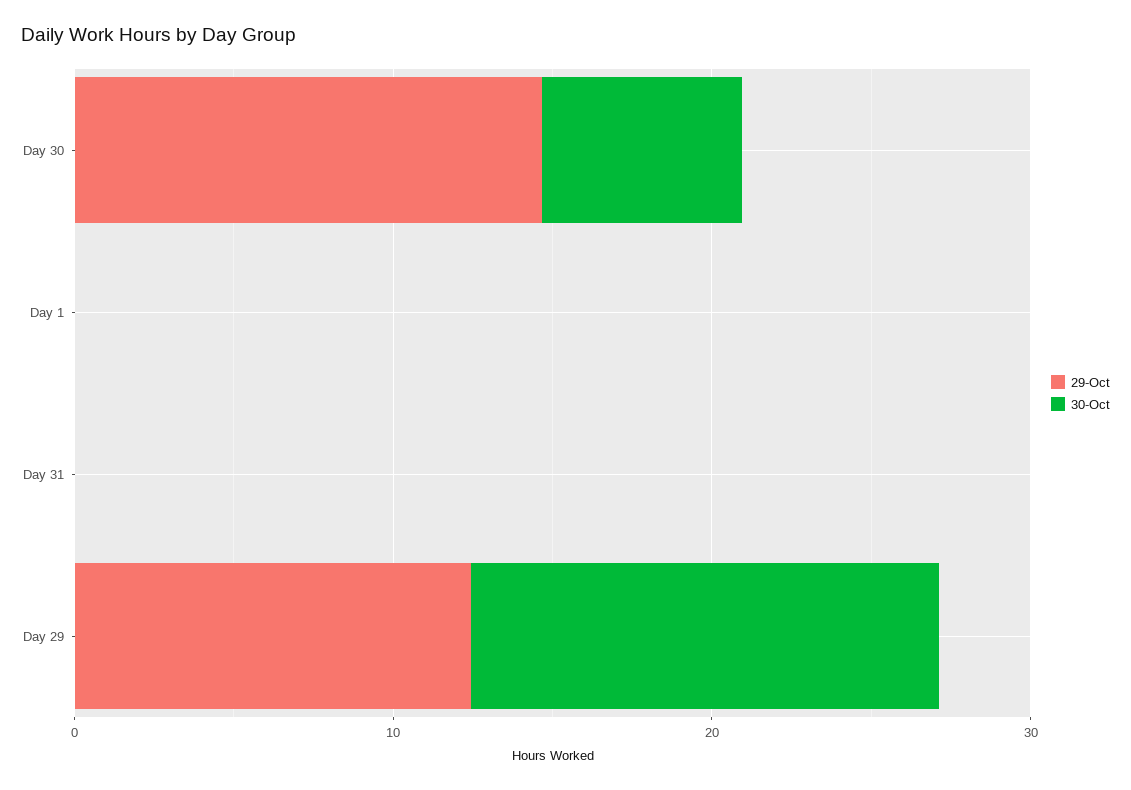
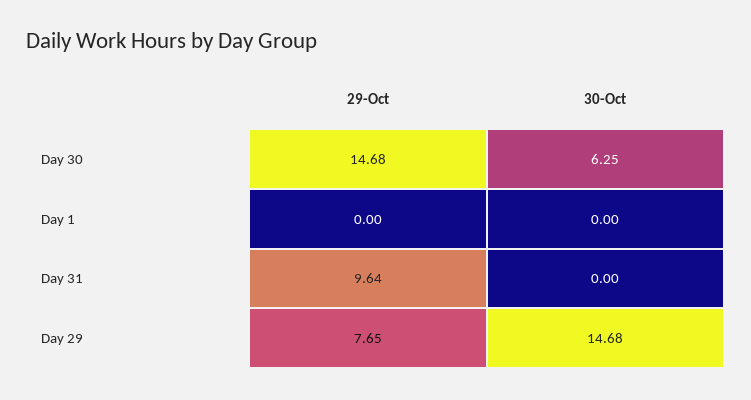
29-Oct, Day 31: 0 -> 9.64
29-Oct, Day 29: 12 -> 7.65

